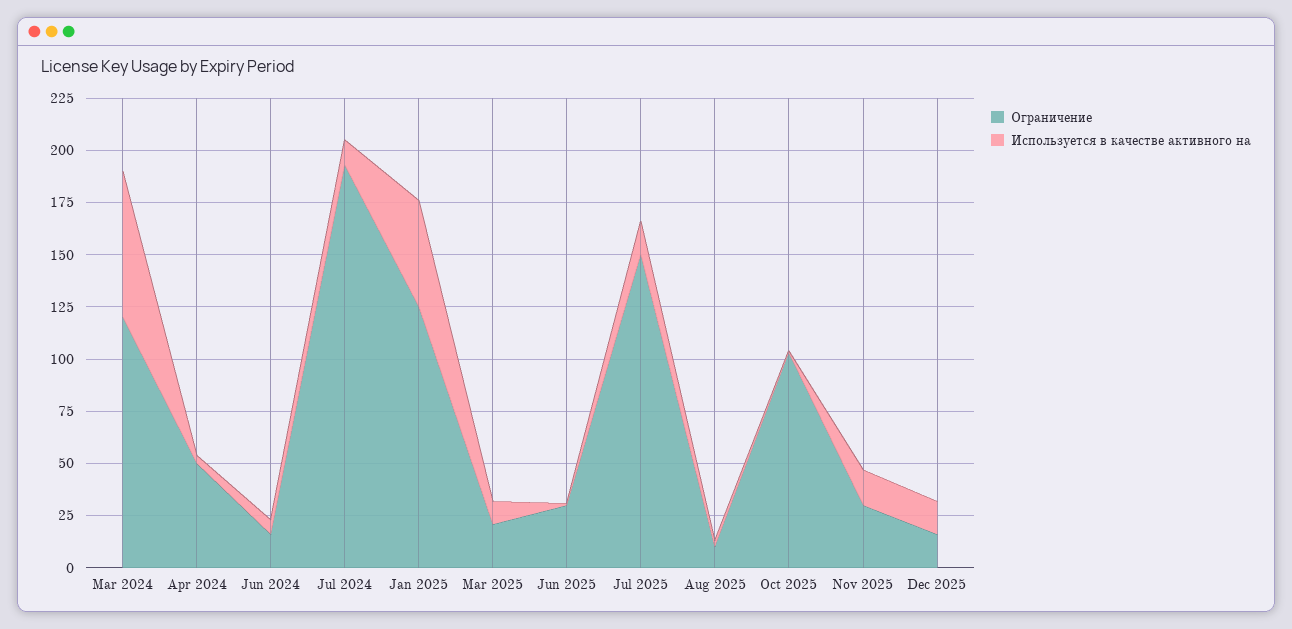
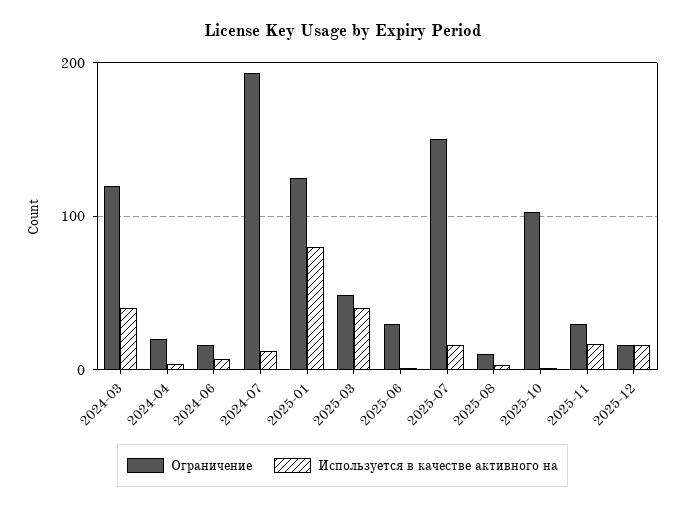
Используется в качестве активного на, Mar 2024: 70 -> 40
Ограничение, Apr 2024: 50 -> 20
Используется в качестве активного на, Jan 2025: 50 -> 80
Ограничение, Mar 2025: 20 -> 50
Используется в качестве активного на, Mar 2025: 10 -> 40

